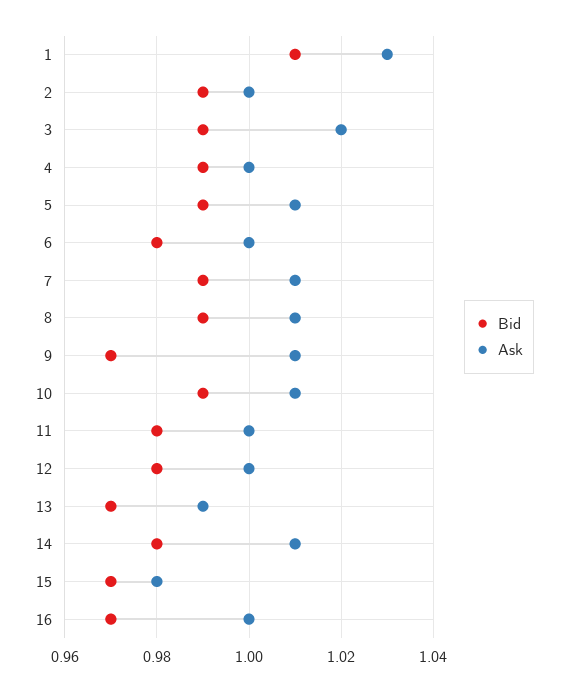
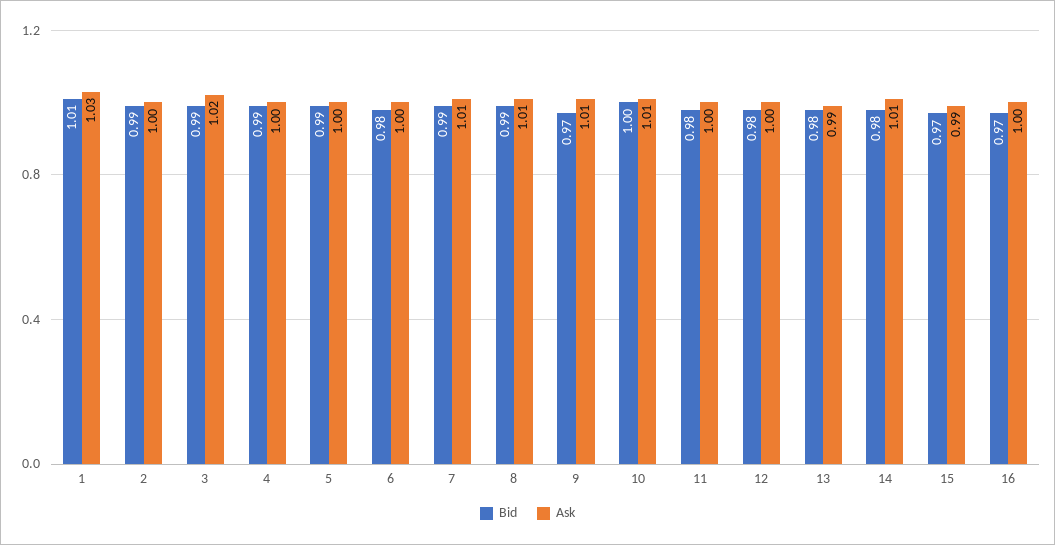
Ask, 5: 1.01 -> 1
Bid, 10: 0.99 -> 1
Bid, 13: 0.97 -> 0.98
Ask, 15: 0.98 -> 0.99

